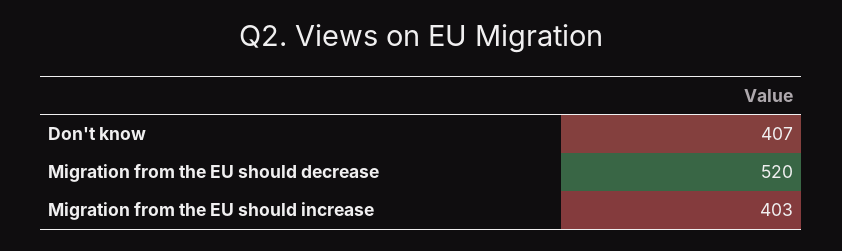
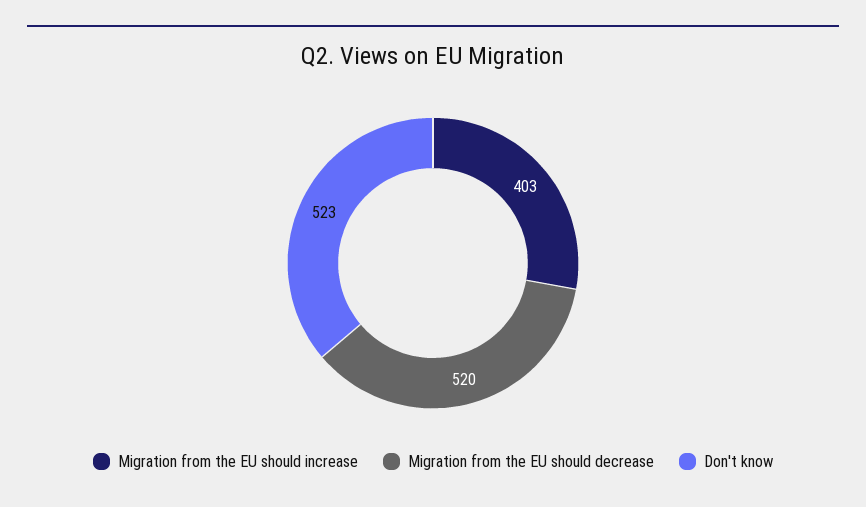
Don't know: 407 -> 523

